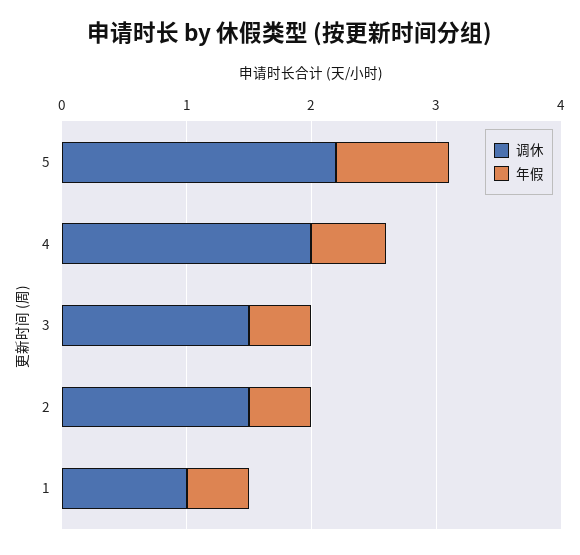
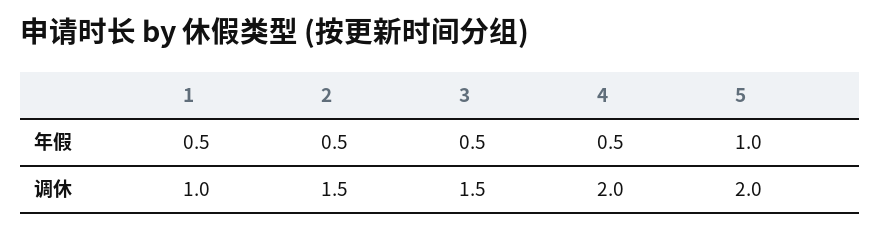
调休, 5: 2.2 -> 2
年假, 5: 0.9 -> 1
年假, 4: 0.6 -> 0.5

